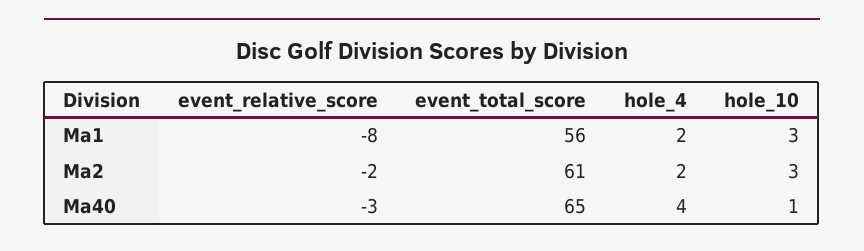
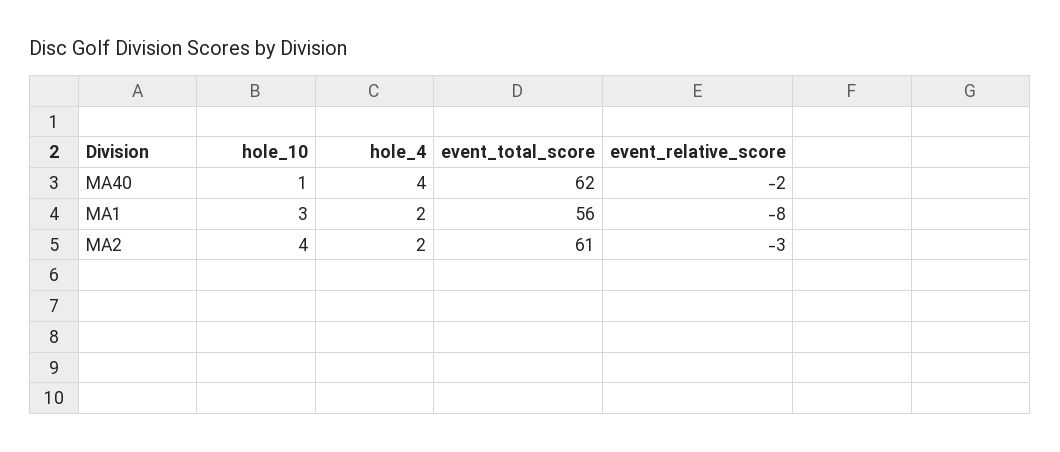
event_relative_score, Ma2: -2 -> -3
hole_10, Ma2: 3 -> 4
event_relative_score, Ma40: -3 -> -2
event_total_score, Ma40: 65 -> 62

